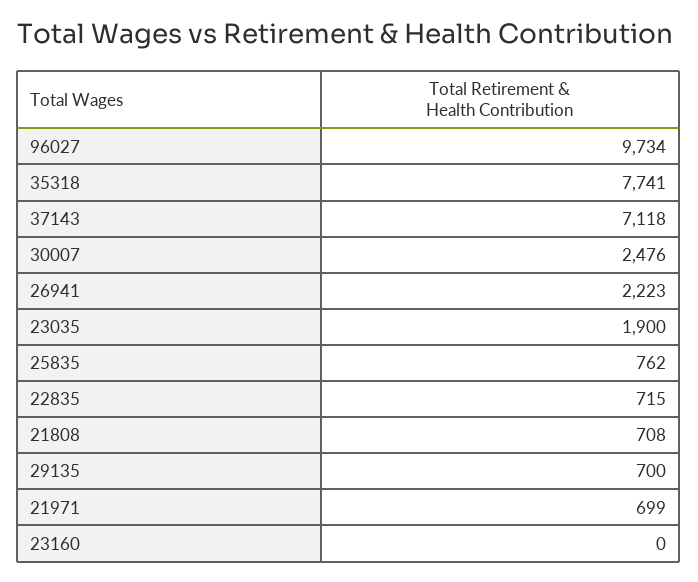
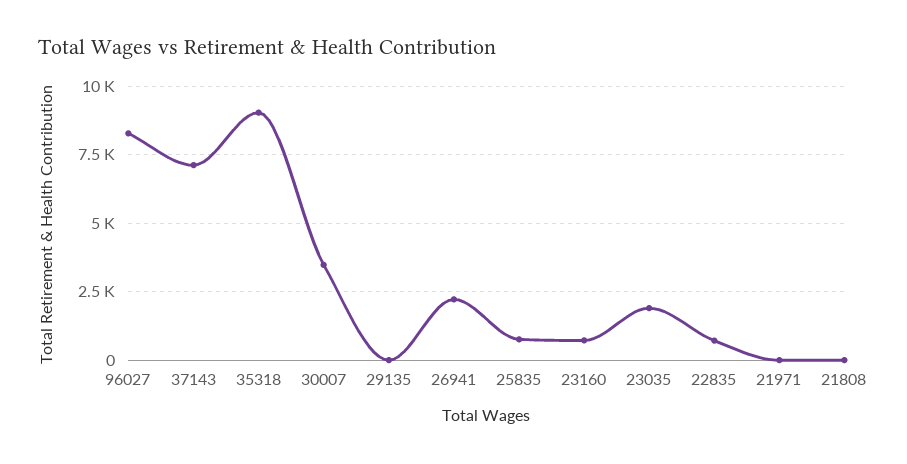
96027: 9734 -> 8250
35318: 7741 -> 9000
30007: 2476 -> 3500
21808: 708 -> 0
29135: 700 -> 0
21971: 699 -> 0
23160: 0 -> 750

